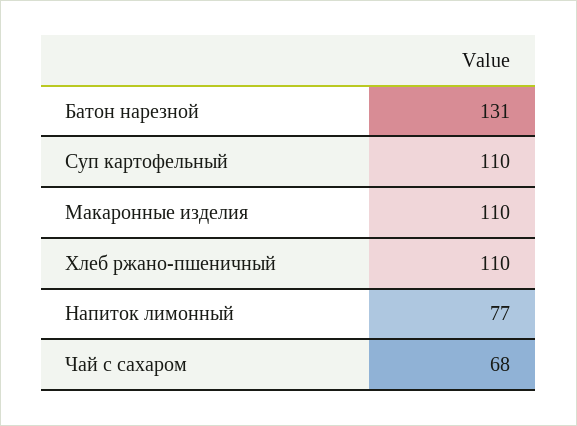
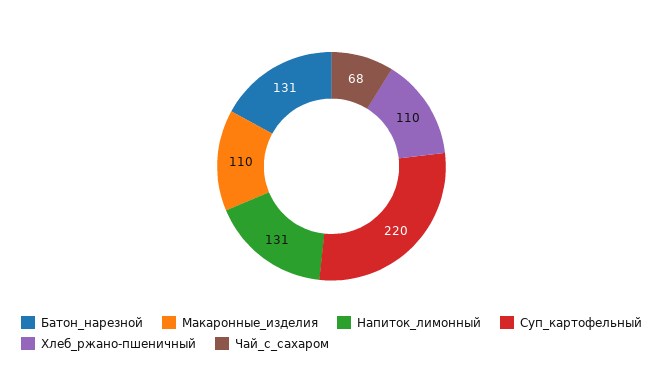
Суп картофельный: 110 -> 220
Напиток лимонный: 77 -> 131

